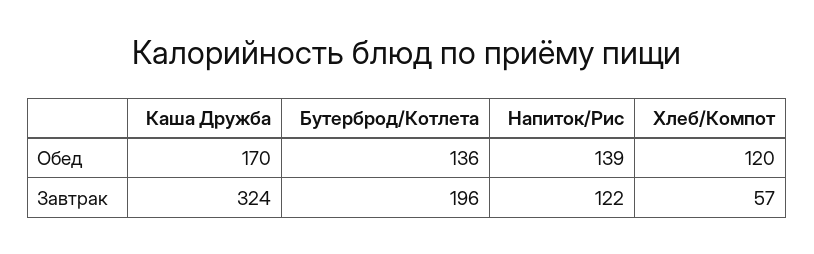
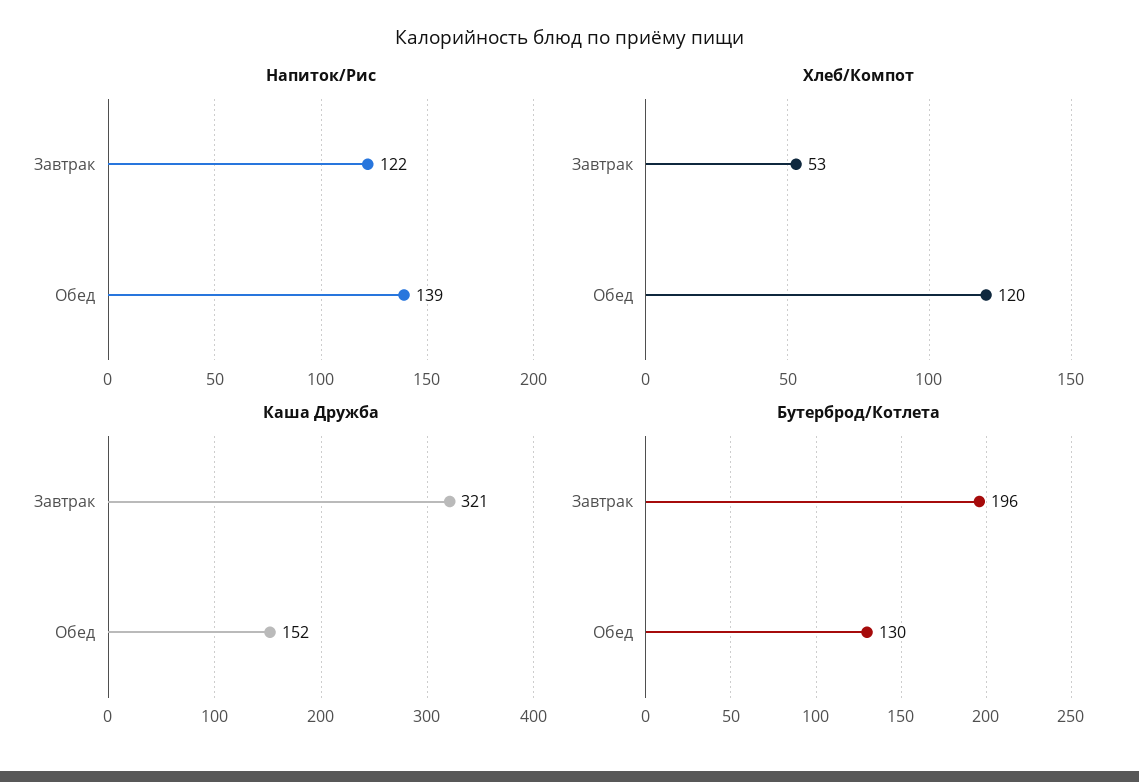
Каша Дружба, Обед: 170 -> 152
Бутерброд/Котлета, Обед: 136 -> 130
Каша Дружба, Завтрак: 324 -> 321
Хлеб/Компот, Завтрак: 57 -> 53

